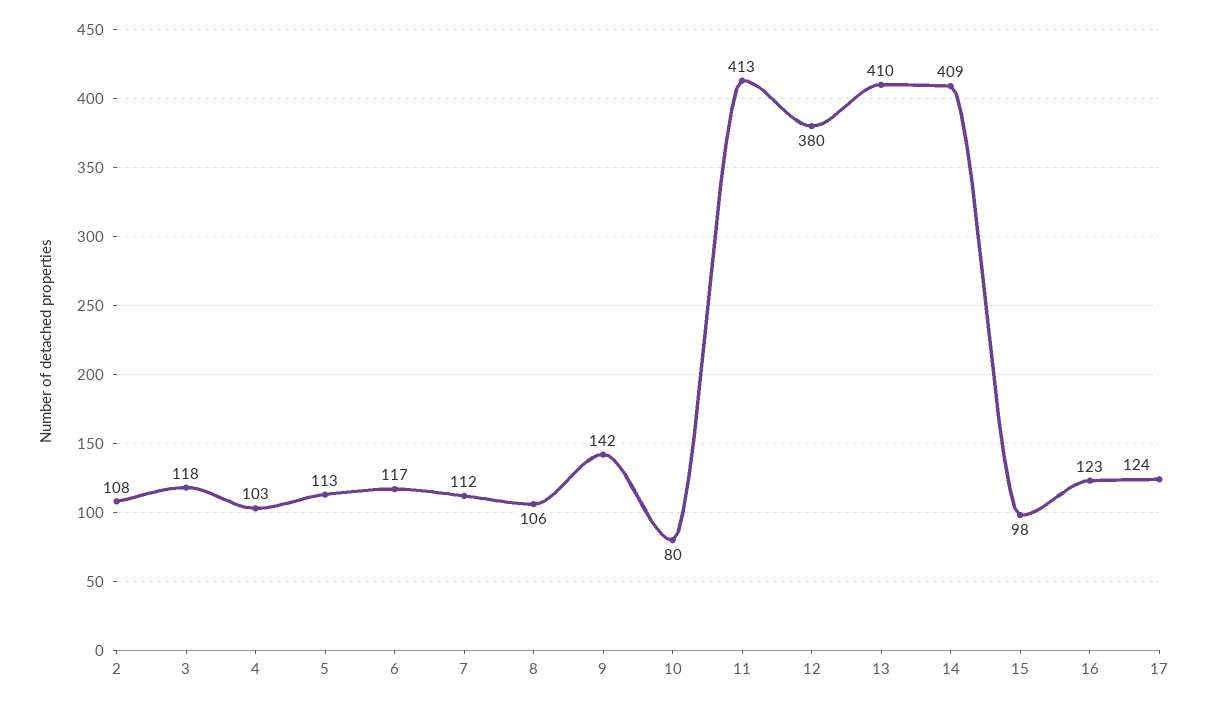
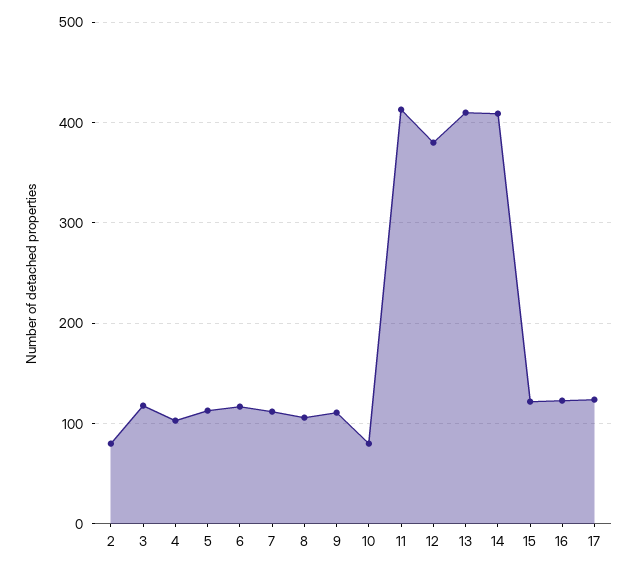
2: 108 -> 80
9: 142 -> 110
15: 98 -> 120

